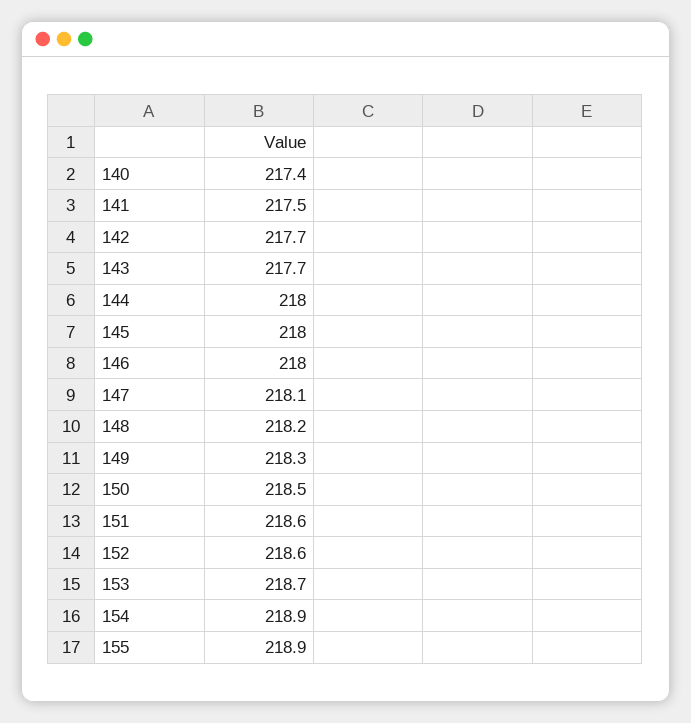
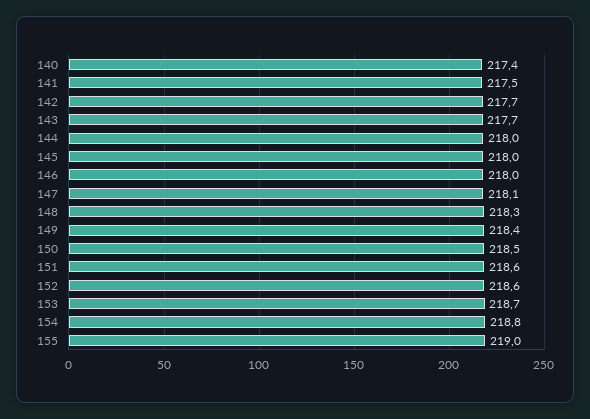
148: 218.2 -> 218.3
149: 218.3 -> 218.4
154: 218.9 -> 218.8
155: 218.9 -> 219

